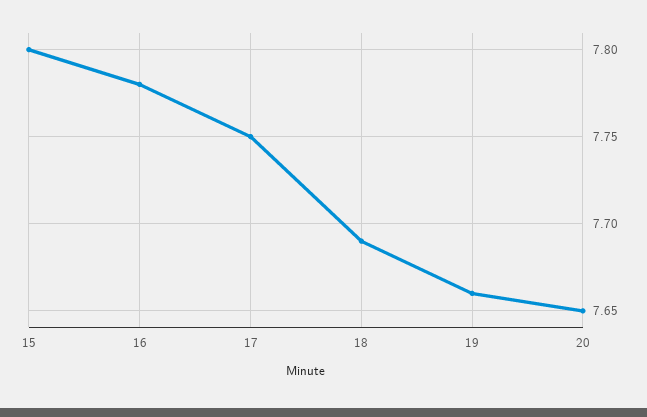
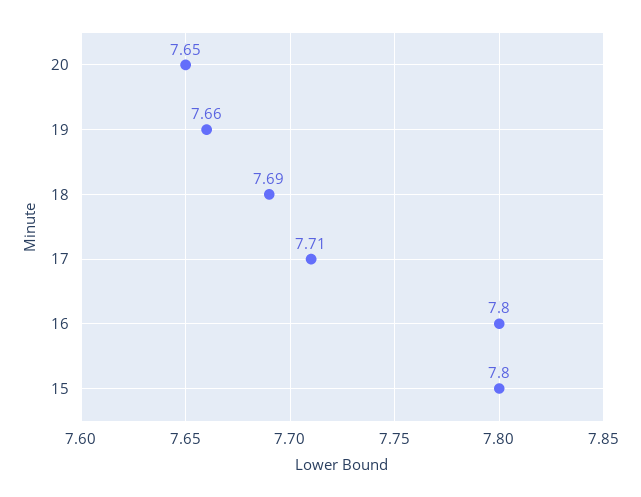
16: 7.78 -> 7.8
17: 7.75 -> 7.71

